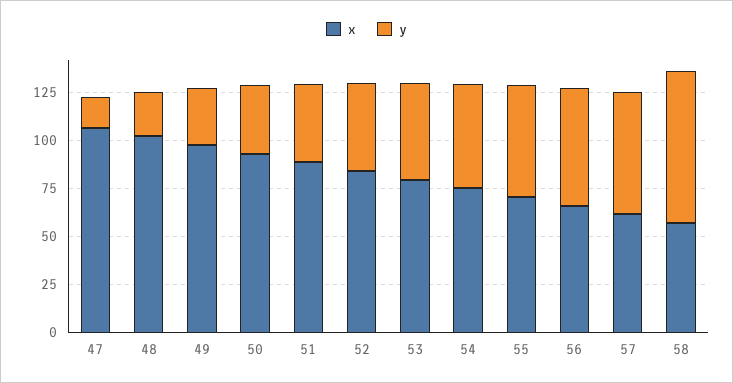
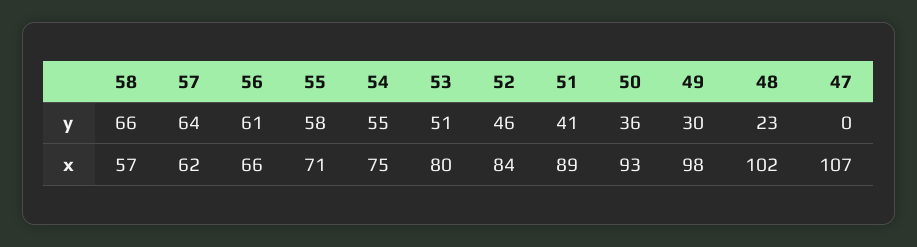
y, 47: 15 -> 0
y, 58: 80 -> 66

